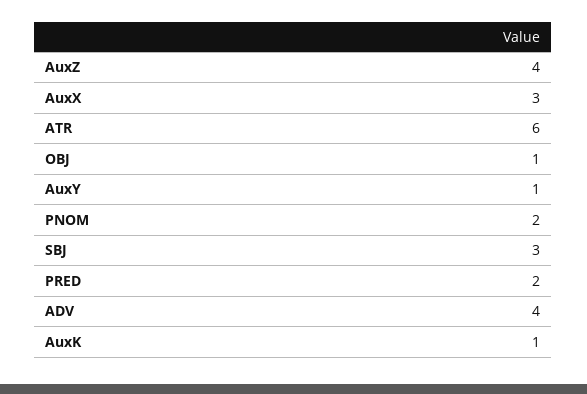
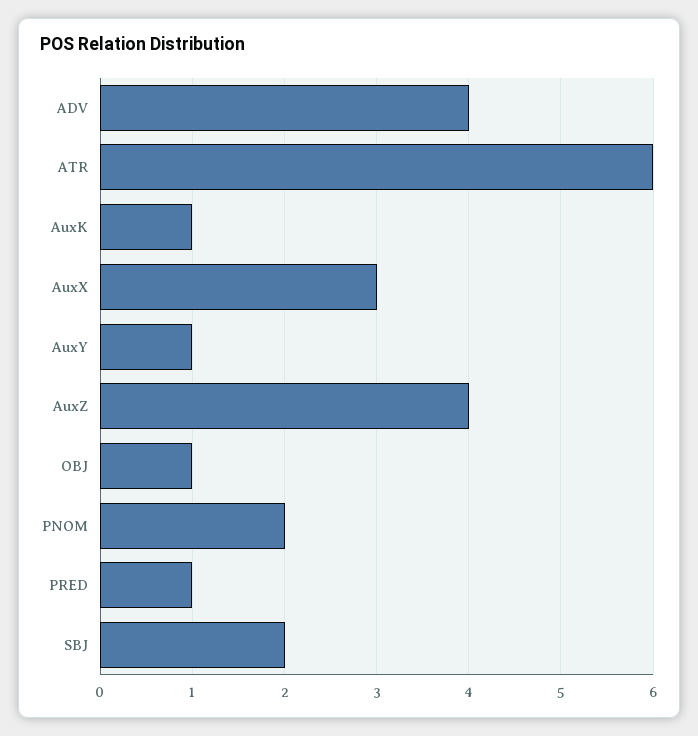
SBJ: 3 -> 2
PRED: 2 -> 1

